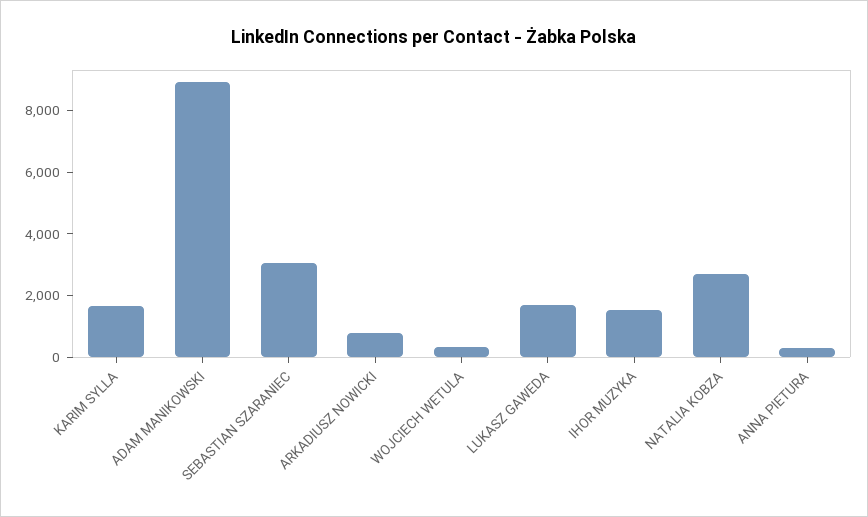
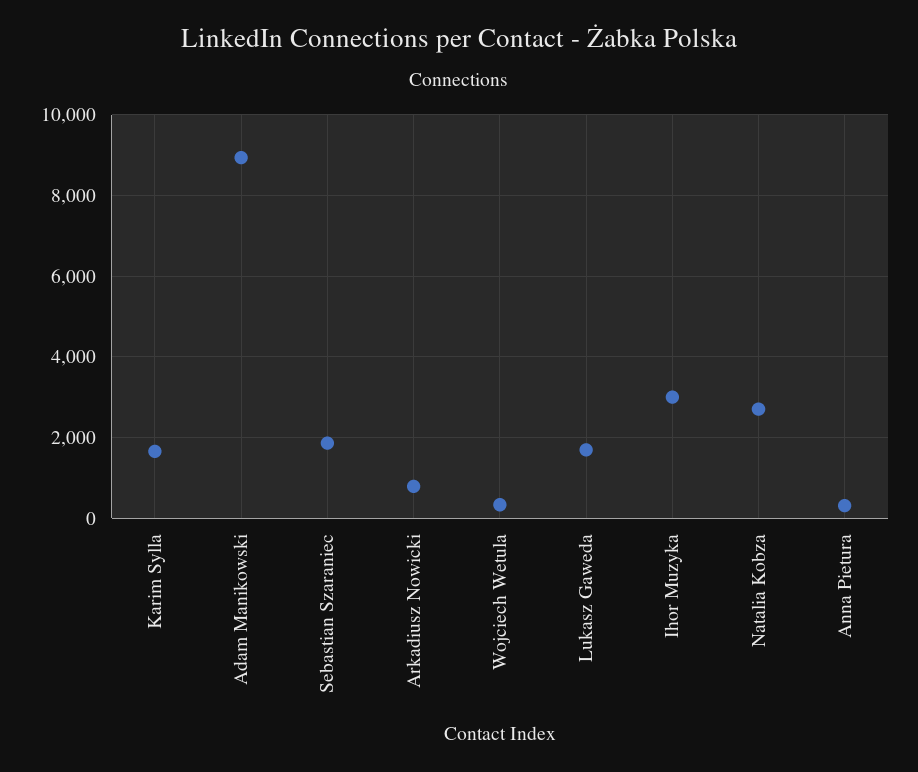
SEBASTIAN SZARANIEC: 3000 -> 1800
IHOR MUZYKA: 1500 -> 3000

